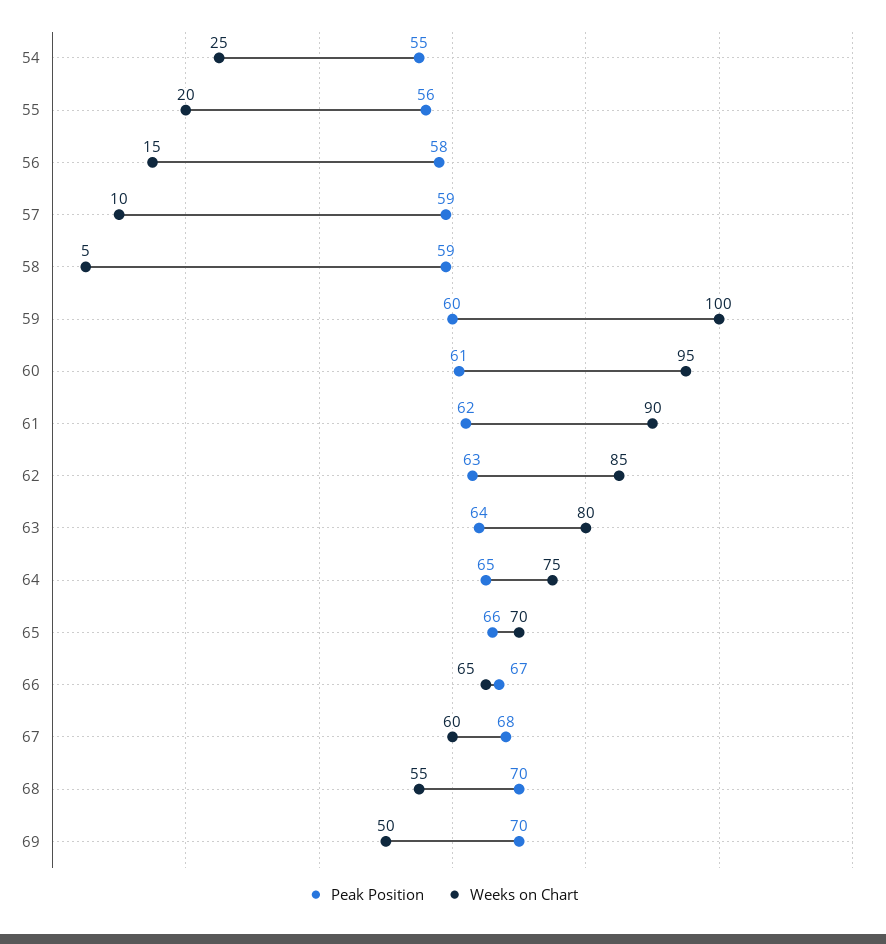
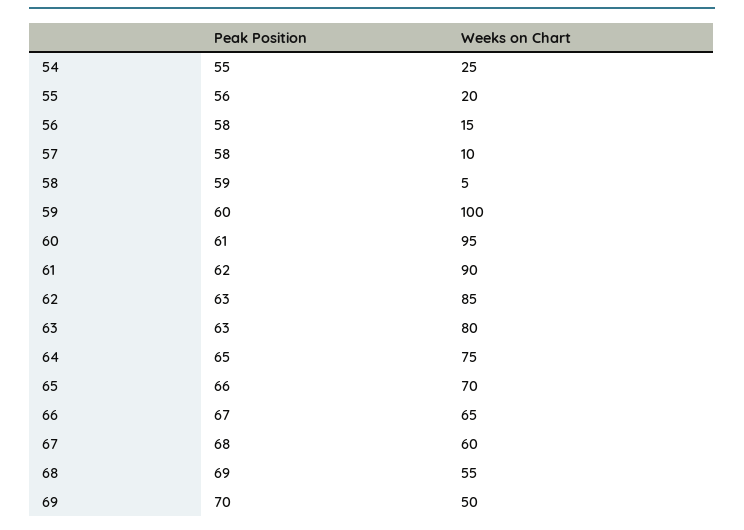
Peak Position, 57: 59 -> 58
Peak Position, 63: 64 -> 63
Peak Position, 68: 70 -> 69

